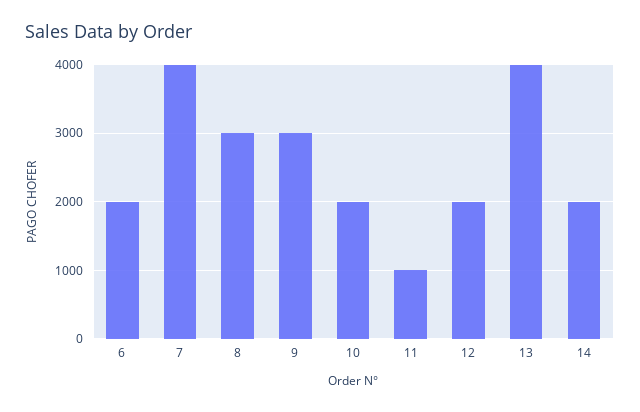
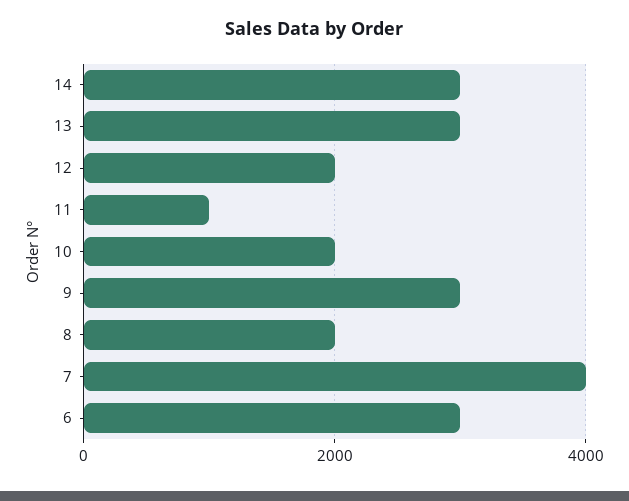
6: 2000 -> 3000
8: 3000 -> 2000
13: 4000 -> 3000
14: 2000 -> 3000

